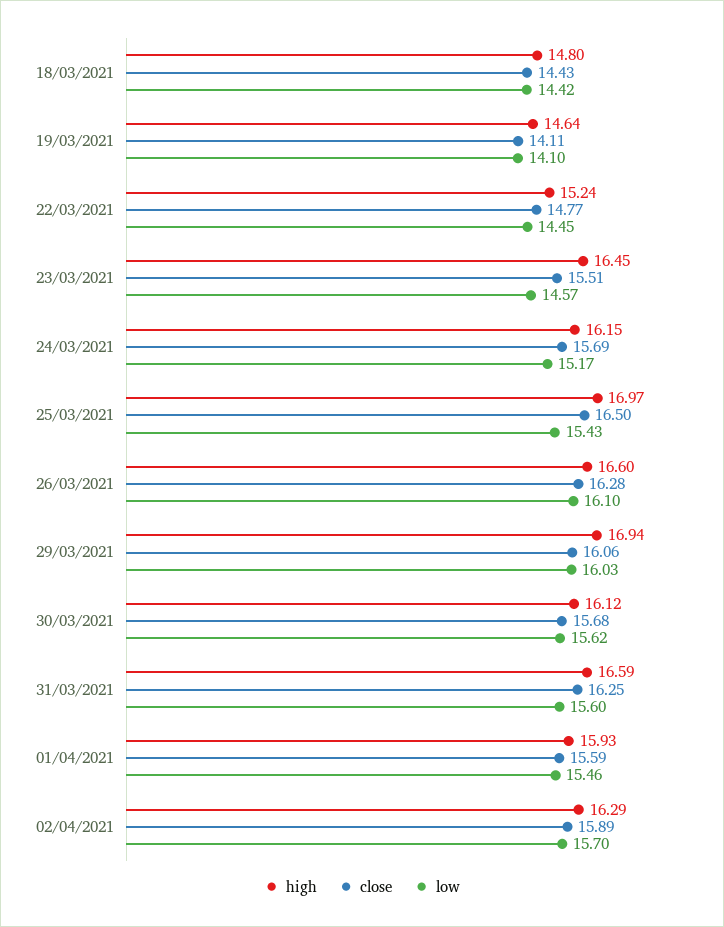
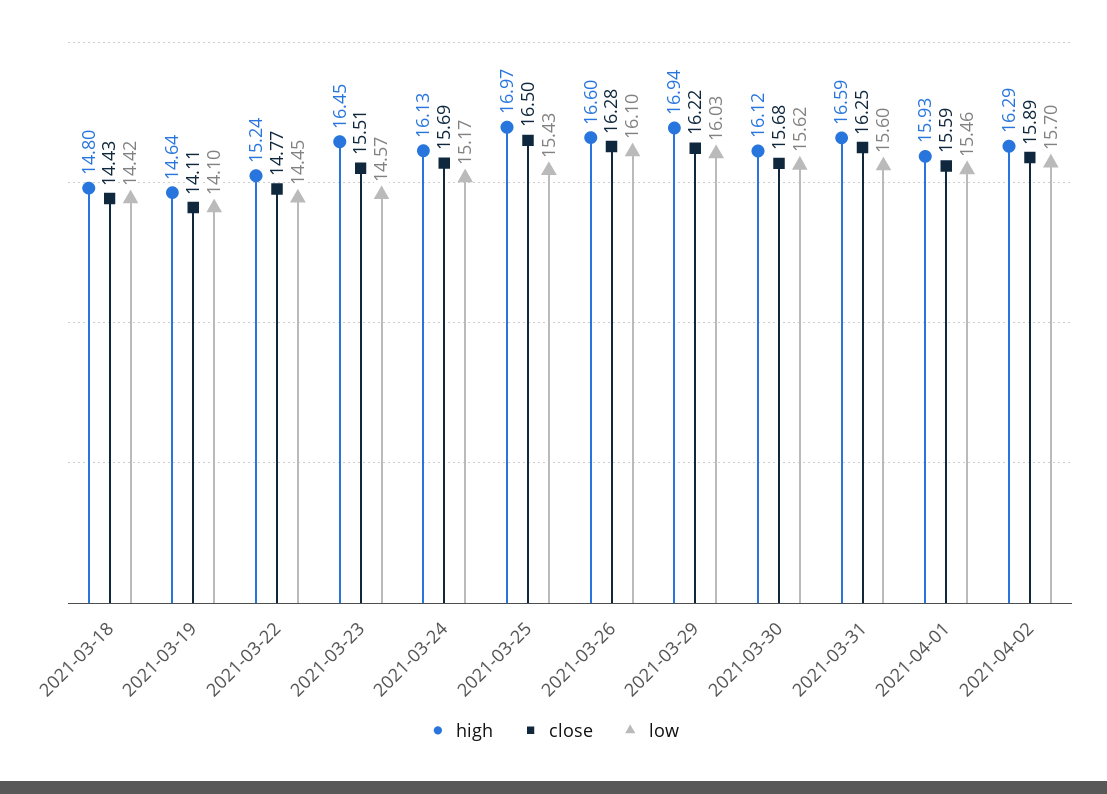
high, 24/03/2021: 16.15 -> 16.13
close, 29/03/2021: 16.06 -> 16.22

